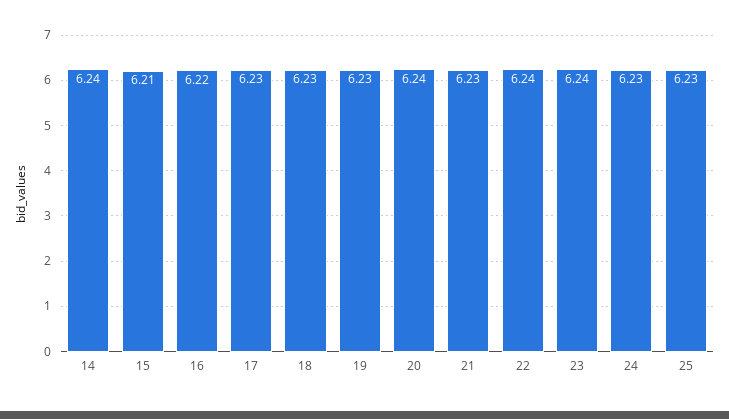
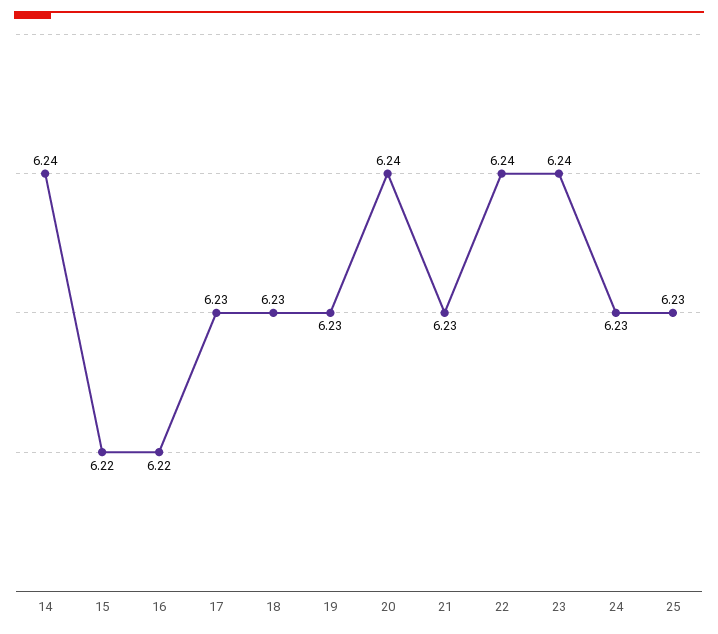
15: 6.21 -> 6.22

